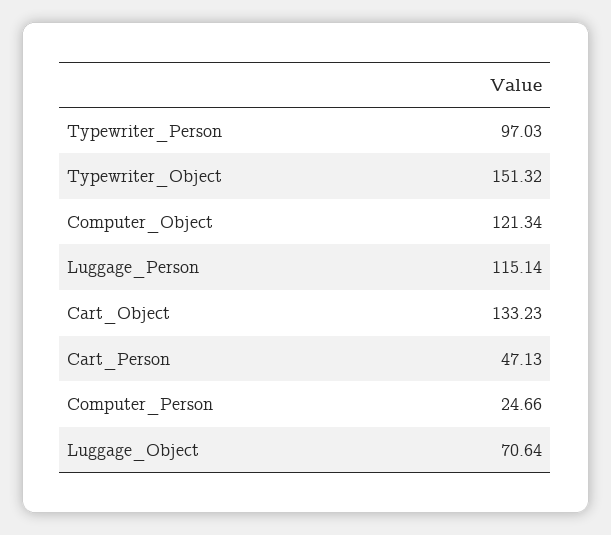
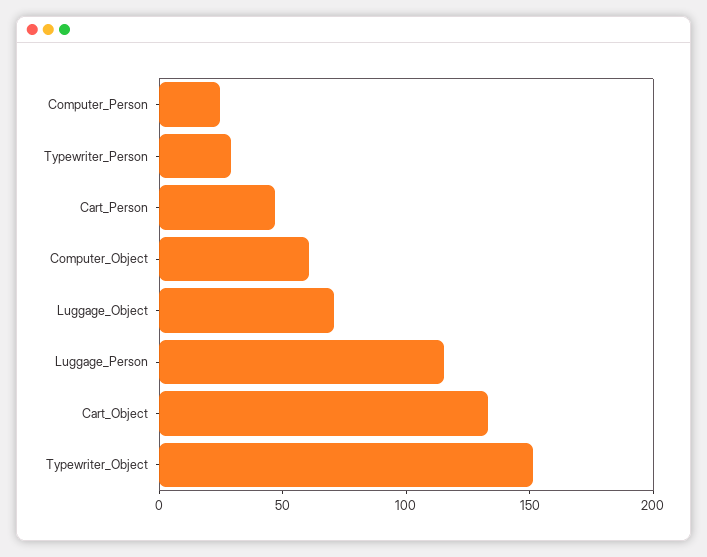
Typewriter_Person: 97.03 -> 30
Computer_Object: 121.34 -> 60

